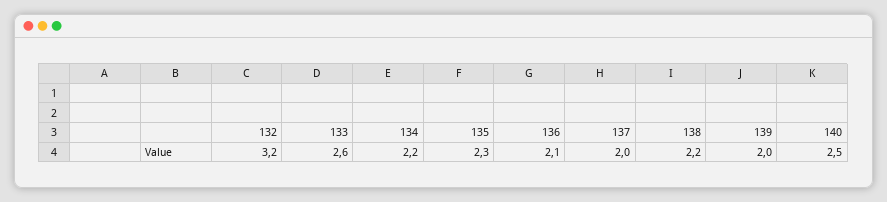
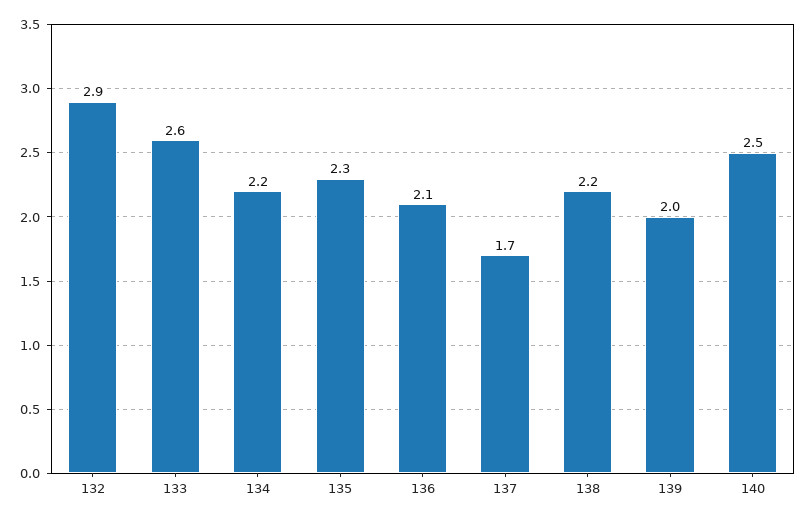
132: 3.2 -> 2.9
137: 2 -> 1.7

